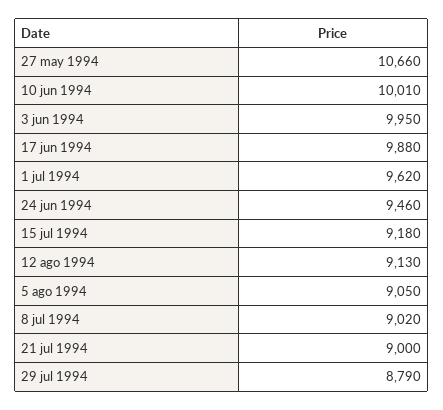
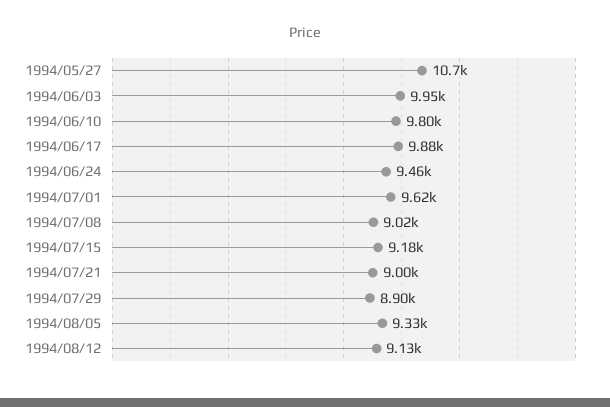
10 jun 1994: 10010 -> 9800
5 ago 1994: 9050 -> 9330
29 jul 1994: 8790 -> 8900

